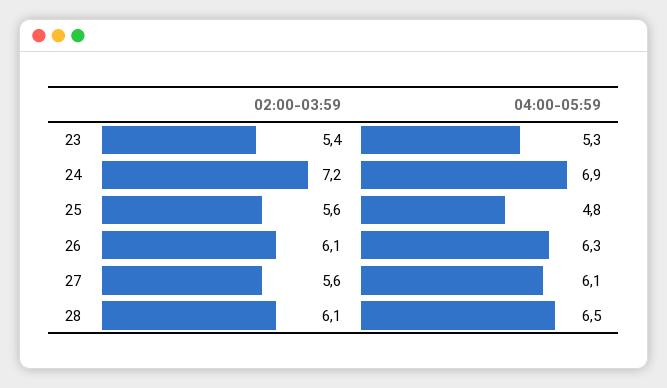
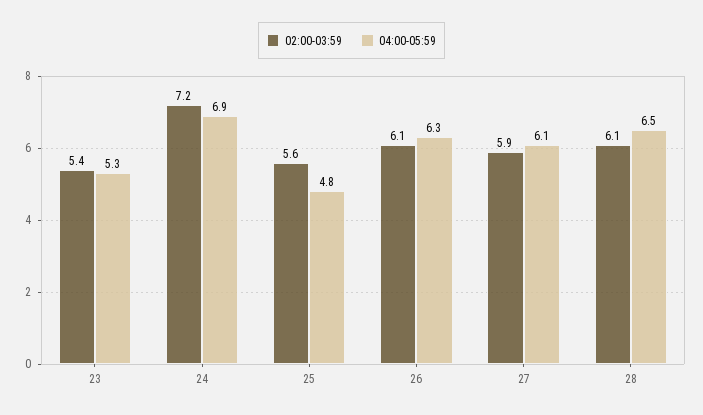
02:00-03:59, 27: 5.6 -> 5.9

